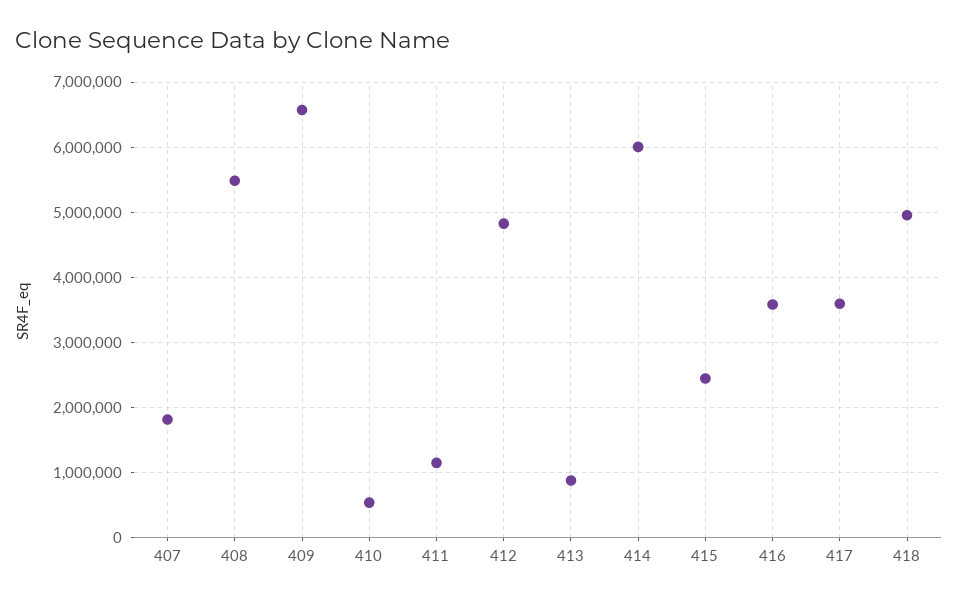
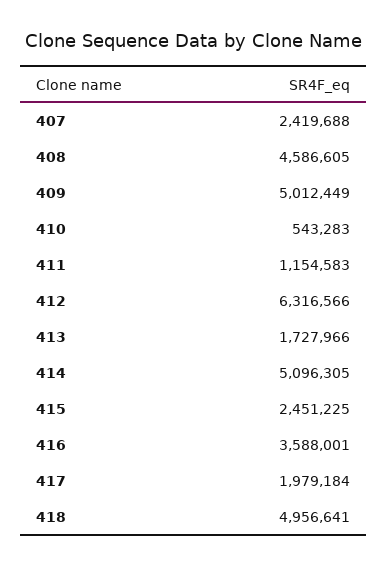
407: 1800000 -> 2419688
408: 5500000 -> 4586605
409: 6600000 -> 5012449
412: 4800000 -> 6316566
413: 900000 -> 1727966
414: 6000000 -> 5096305
417: 3600000 -> 1979184

